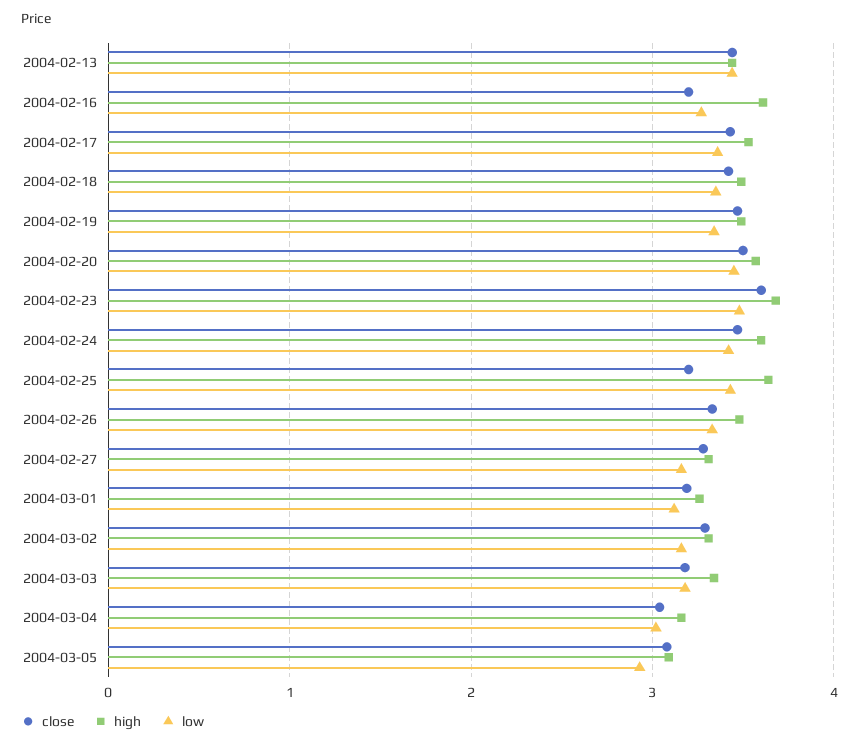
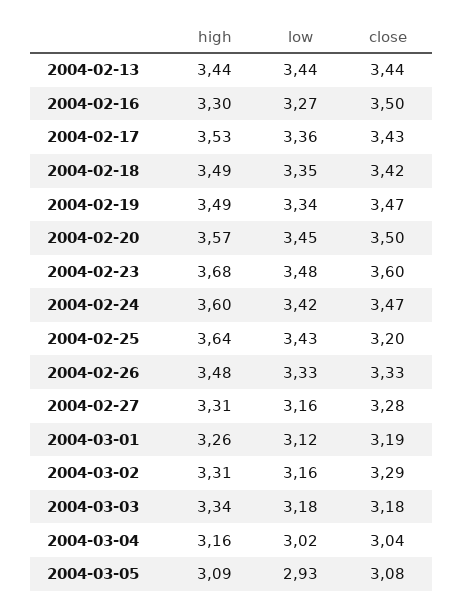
close, 2004-02-16: 3.2 -> 3.5
high, 2004-02-16: 3.6 -> 3.3

